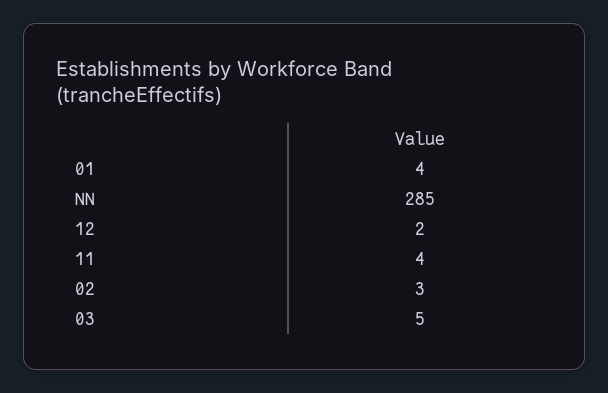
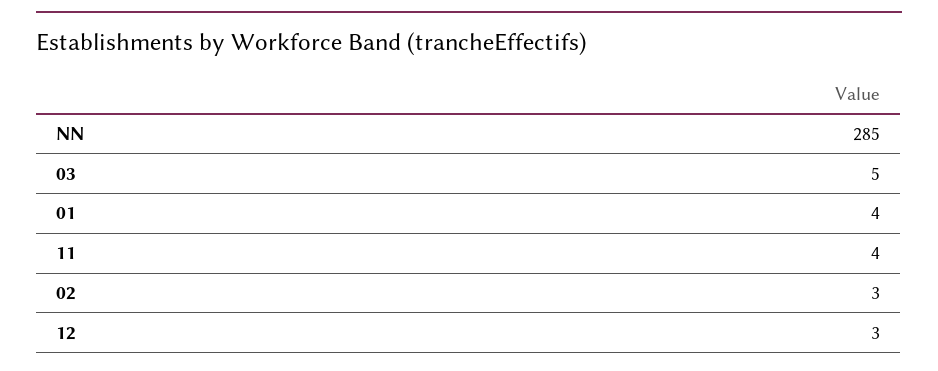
12: 2 -> 3

